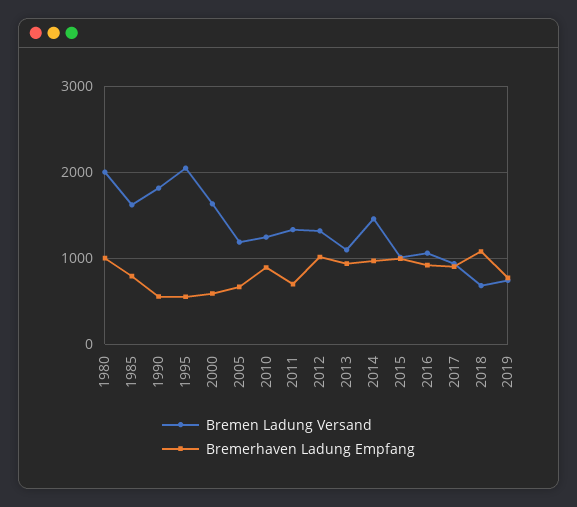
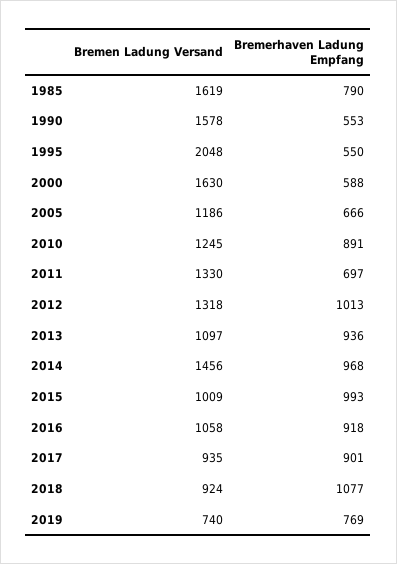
Bremen Ladung Versand, 1980: 2000 -> none
Bremerhaven Ladung Empfang, 1980: 1000 -> none
Bremen Ladung Versand, 1990: 1800 -> 1578
Bremen Ladung Versand, 2018: 700 -> 924

